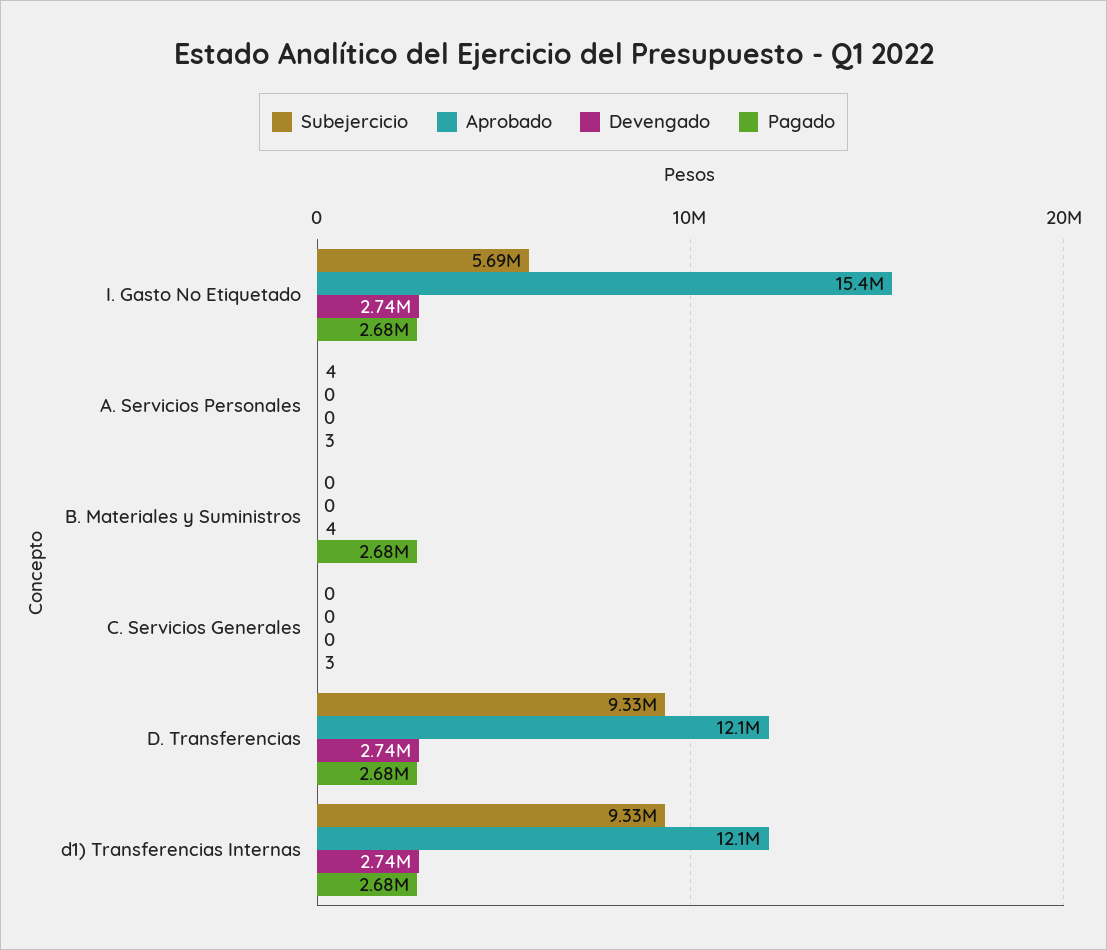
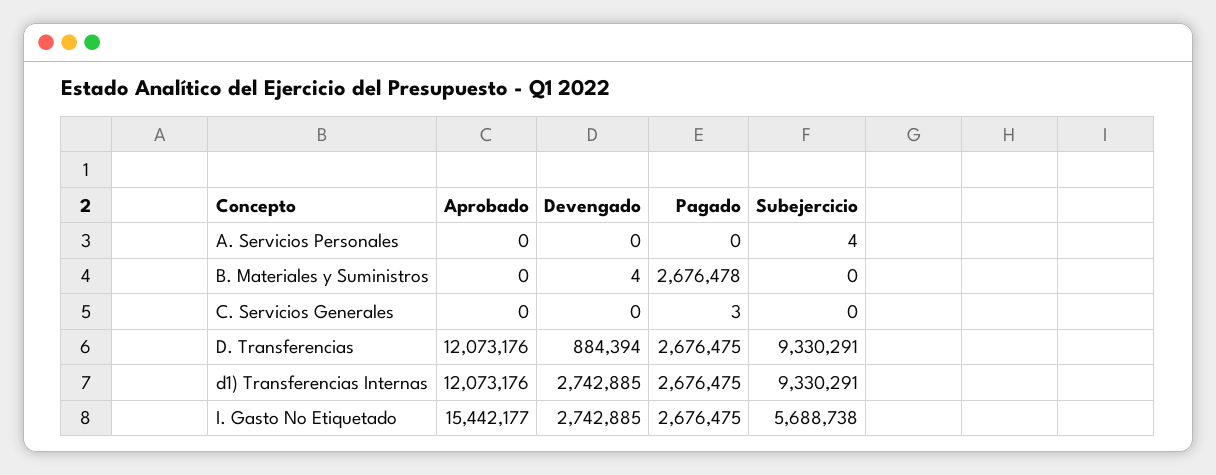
Pagado, A. Servicios Personales: 3 -> 0
Devengado, D. Transferencias: 2740000 -> 884394

